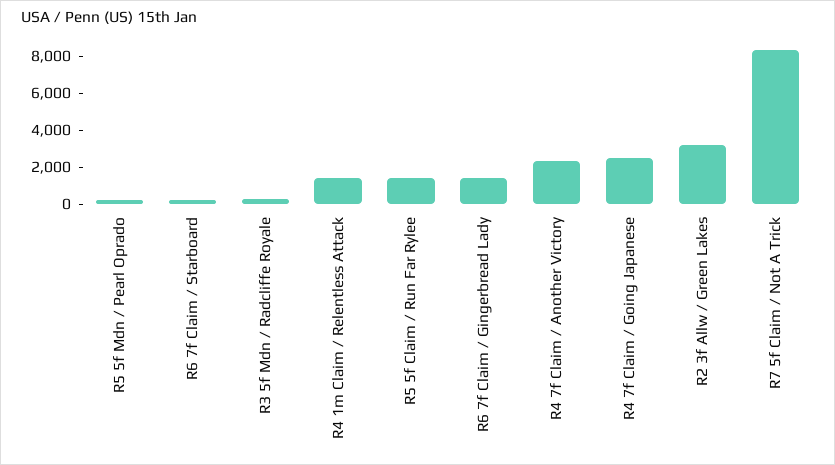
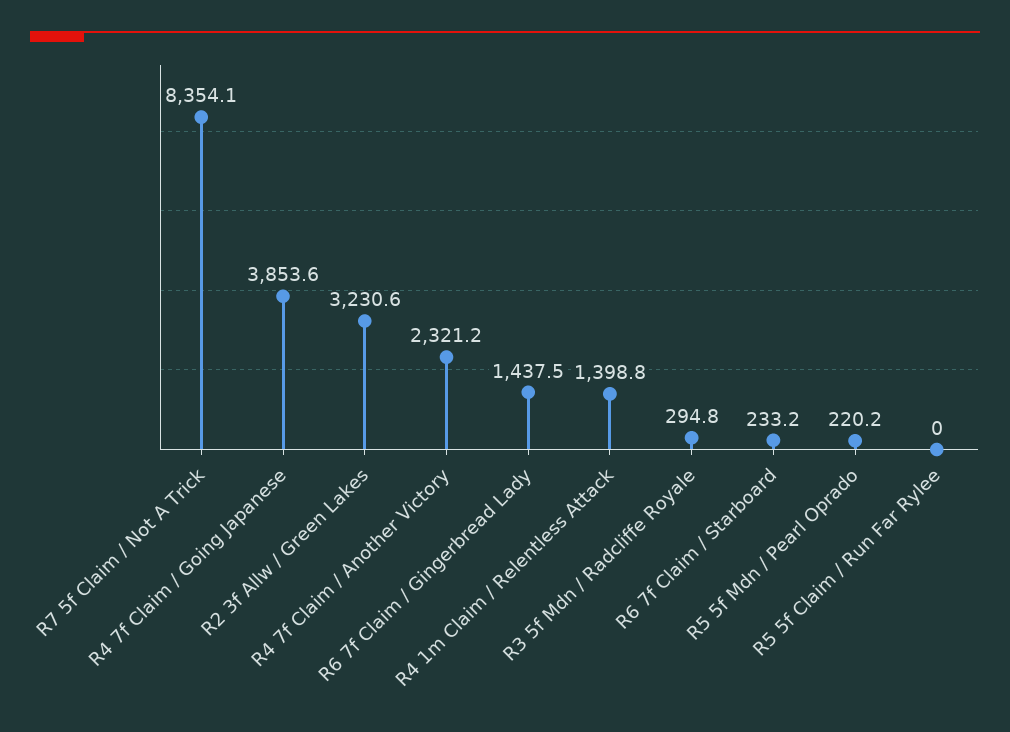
R5 5f Claim / Run Far Rylee: 1500 -> 0
R4 7f Claim / Going Japanese: 2500 -> 3853.6

